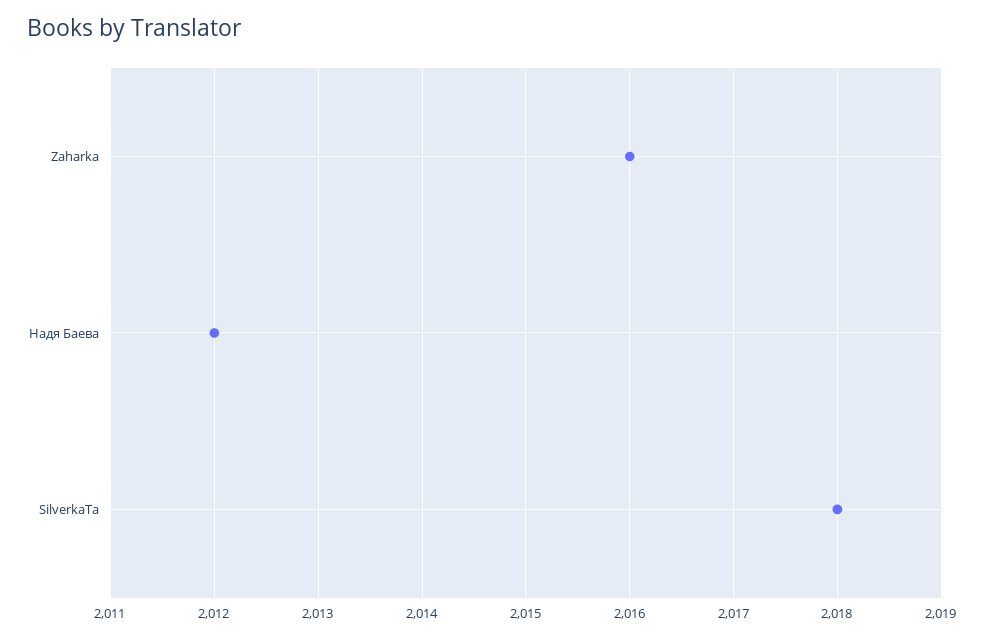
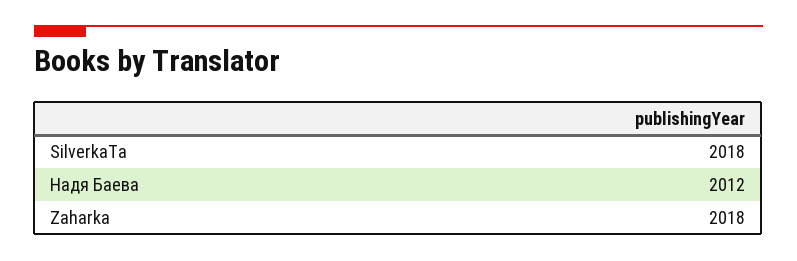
Zaharka: 2016 -> 2018

